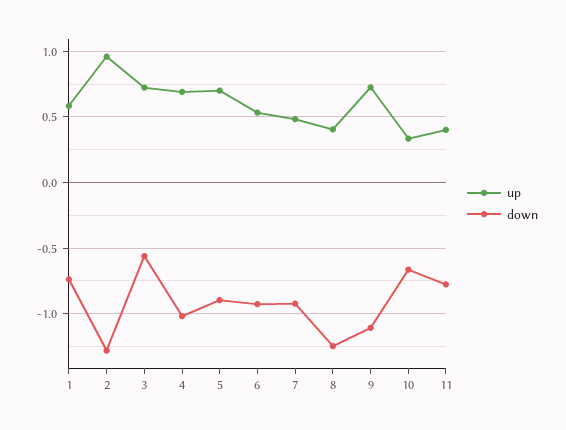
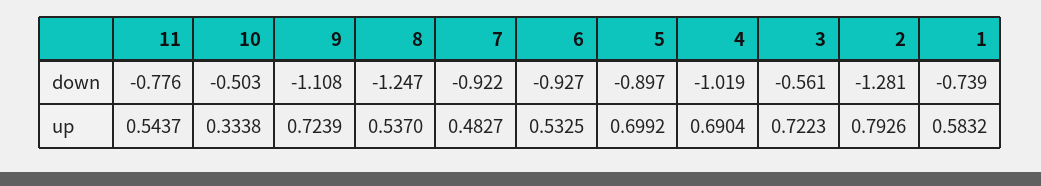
up, 2: 0.95 -> 0.7926
up, 8: 0.4 -> 0.537
down, 10: -0.65 -> -0.503
up, 11: 0.4 -> 0.5437

